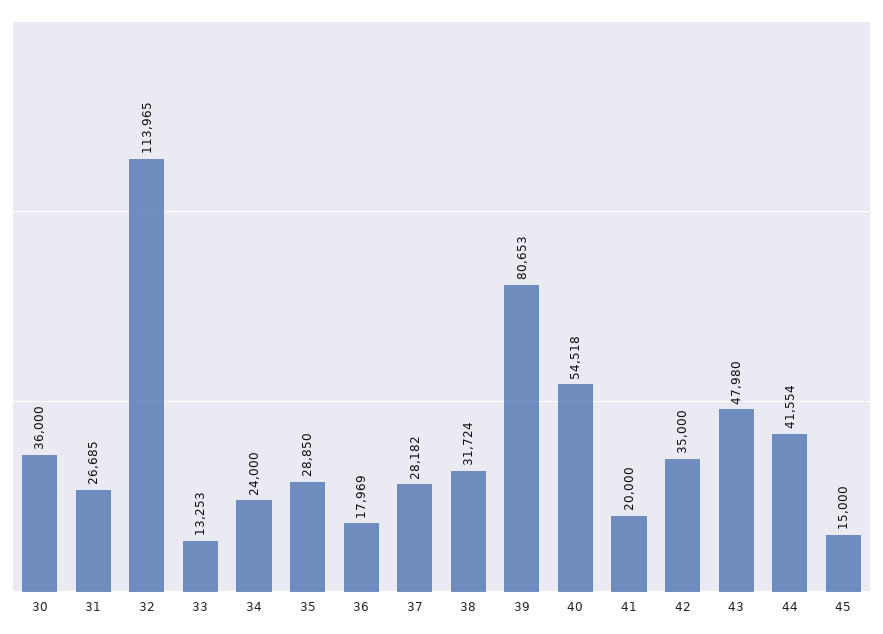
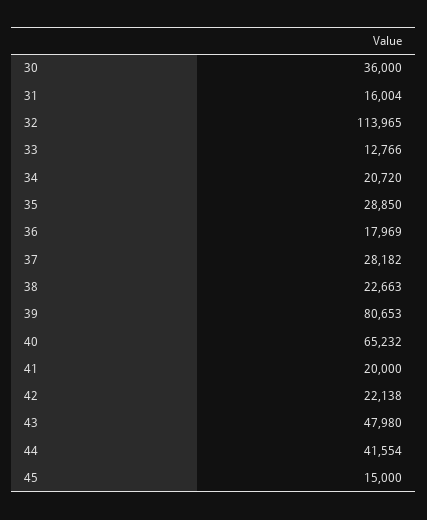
31: 26685 -> 16004
33: 13253 -> 12766
34: 24000 -> 20720
38: 31724 -> 22663
40: 54518 -> 65232
42: 35000 -> 22138

